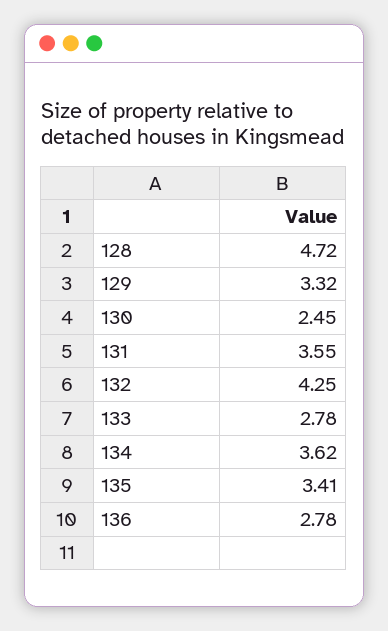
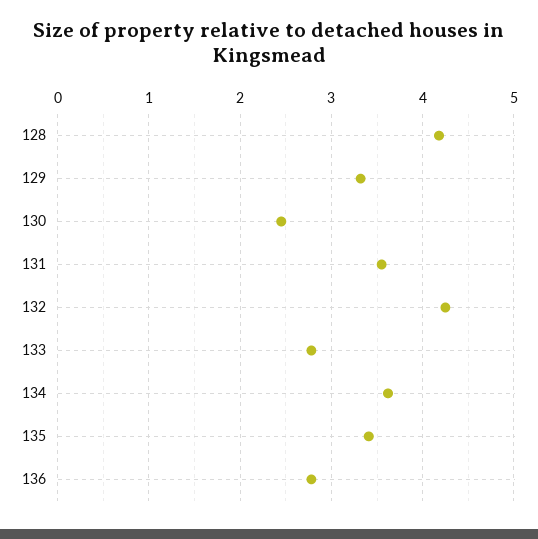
128: 4.72 -> 4.2

